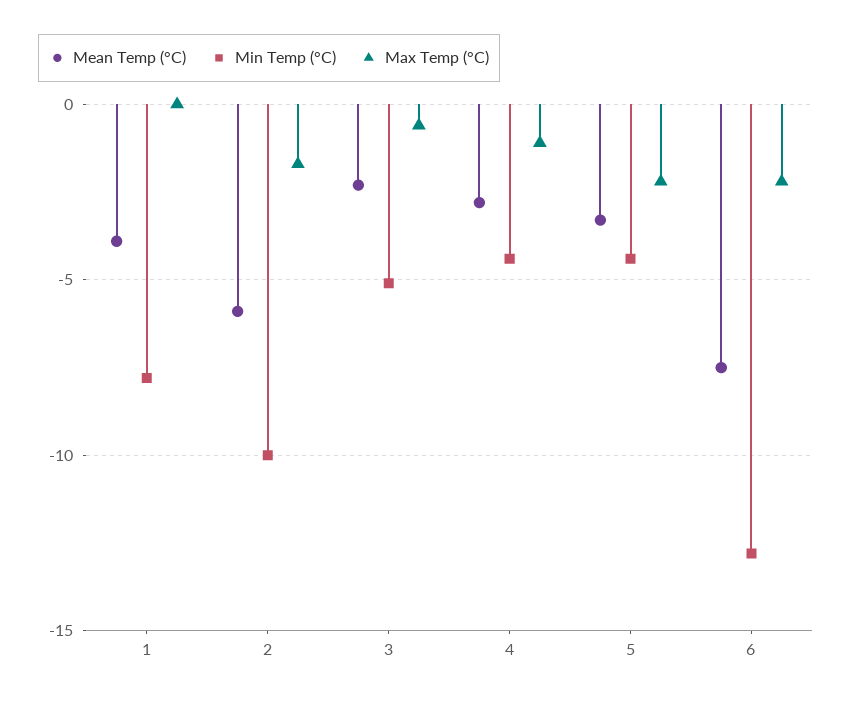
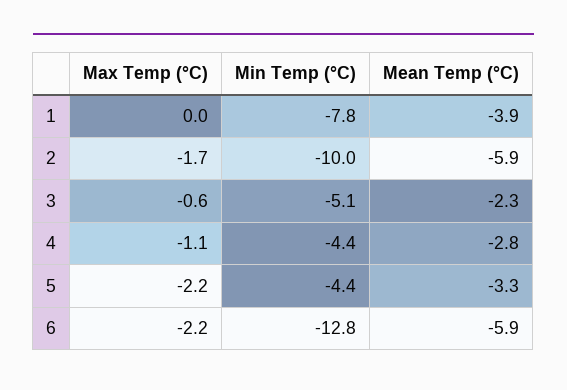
Mean Temp (°C), 6: -7.5 -> -5.9

